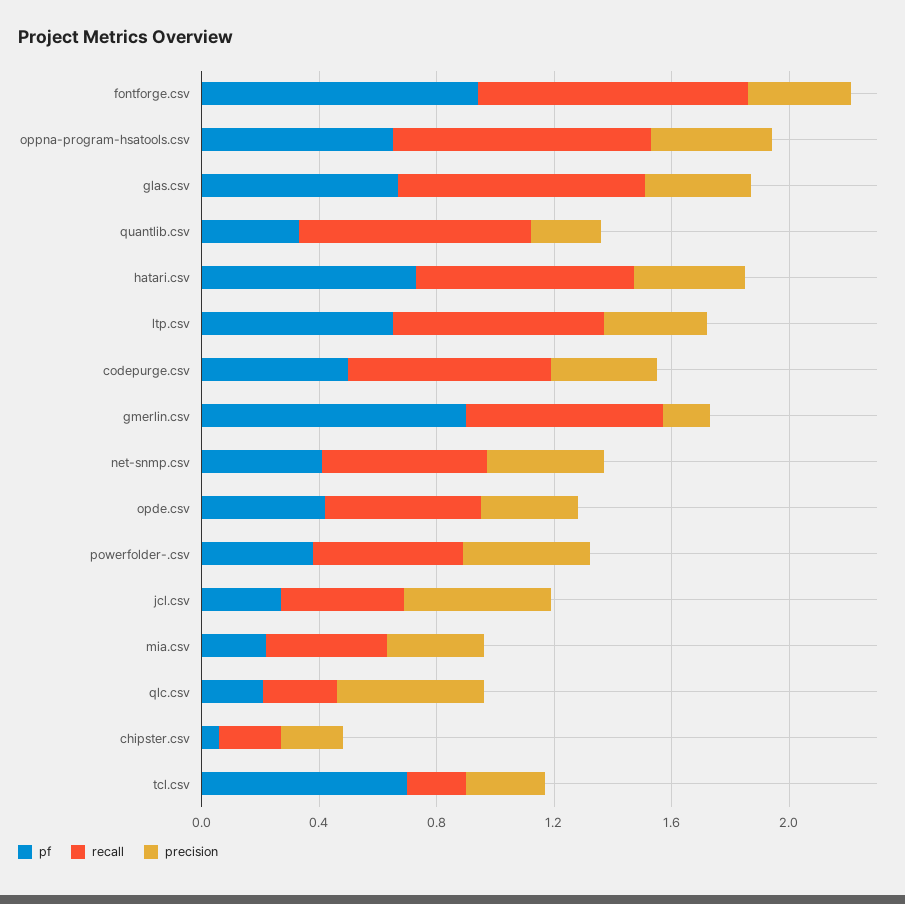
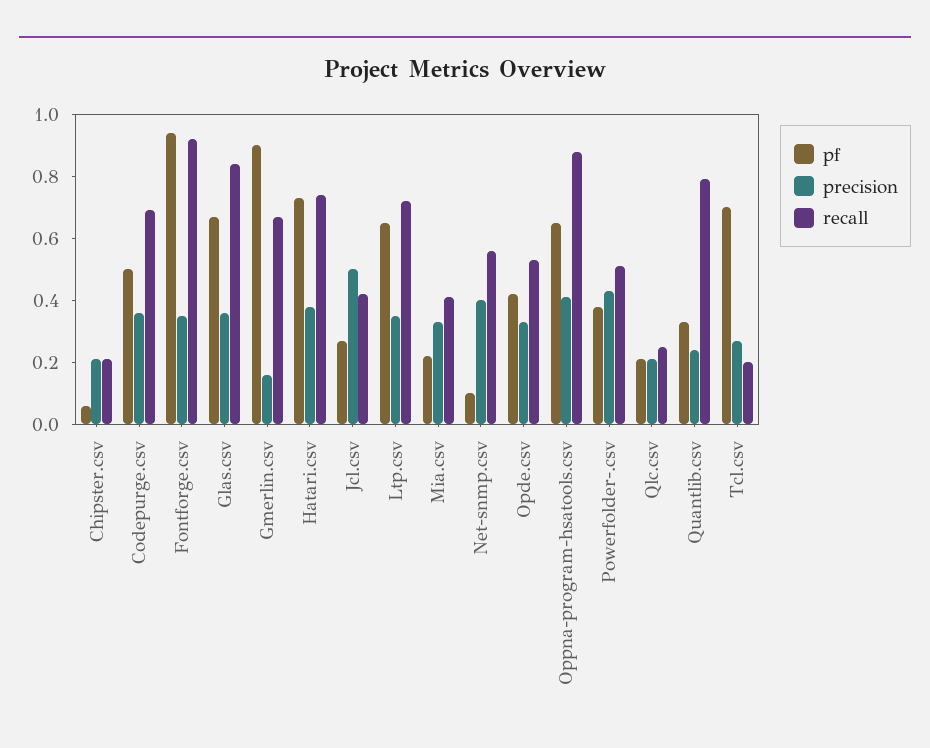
pf, net-snmp.csv: 0.4 -> 0.1
precision, qlc.csv: 0.5 -> 0.2

